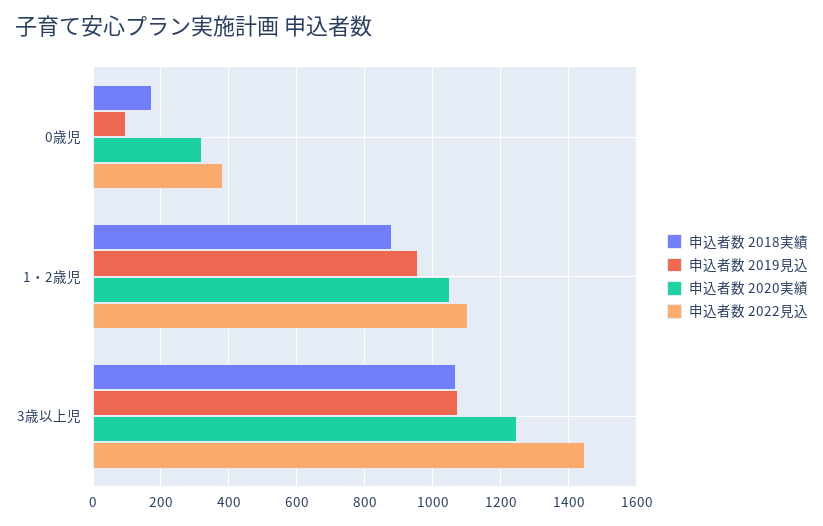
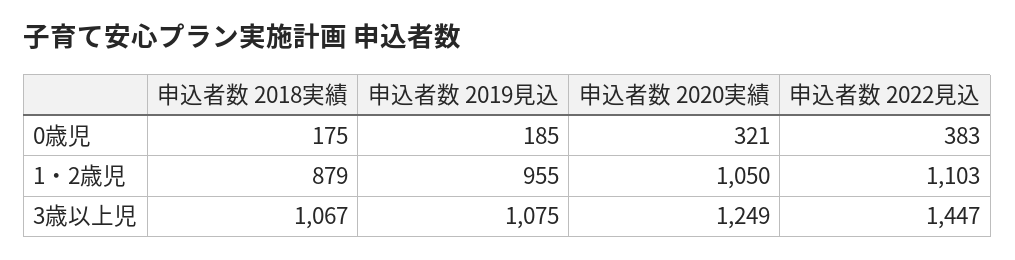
申込者数 2019見込, 0歳児: 100 -> 185

